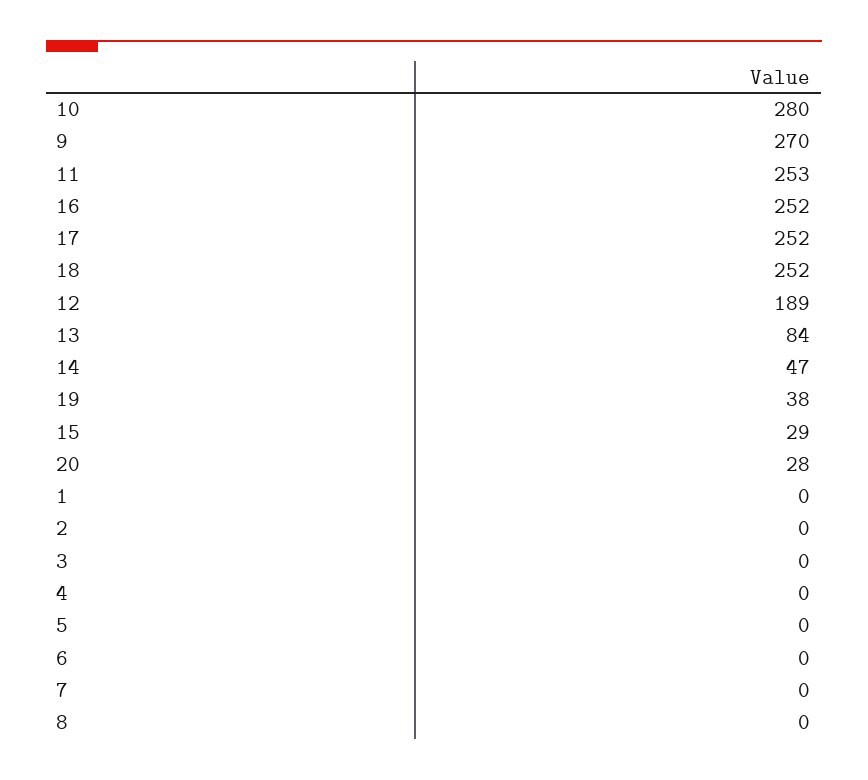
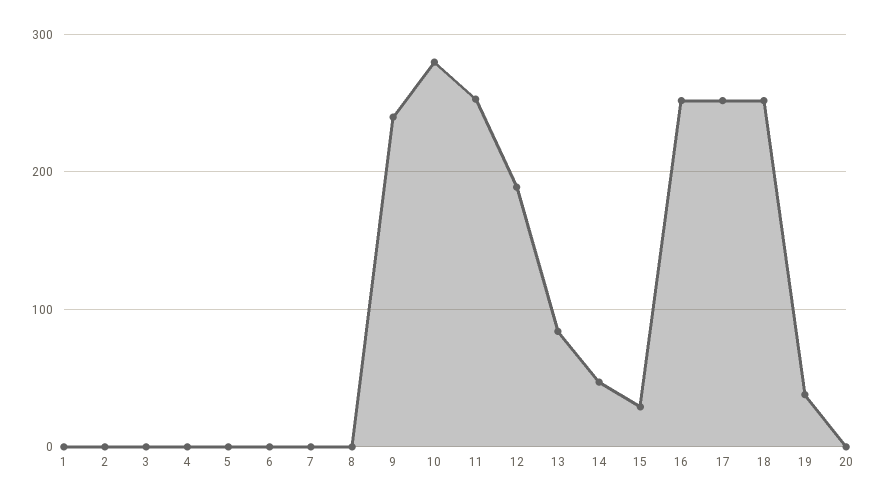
9: 270 -> 240
20: 28 -> 0

